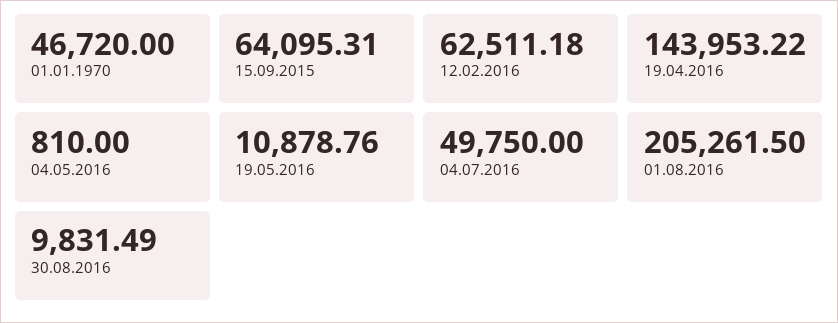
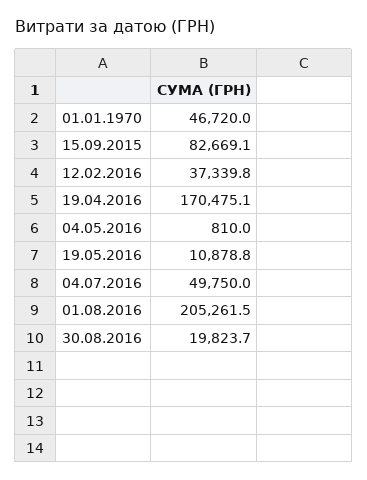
15.09.2015: 64095.31 -> 82669.1
12.02.2016: 62511.18 -> 37339.8
19.04.2016: 143953.22 -> 170475.1
30.08.2016: 9831.49 -> 19823.7

